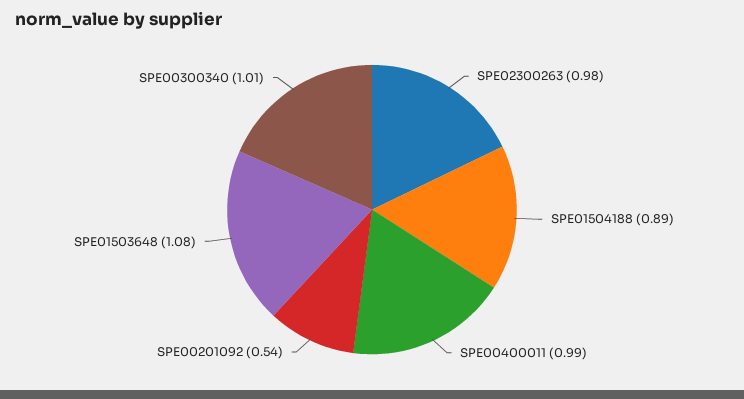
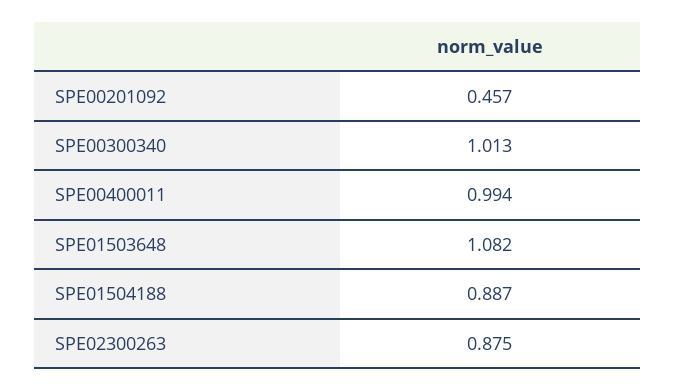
SPE02300263: 0.98 -> 0.875
SPE00201092: 0.54 -> 0.457

